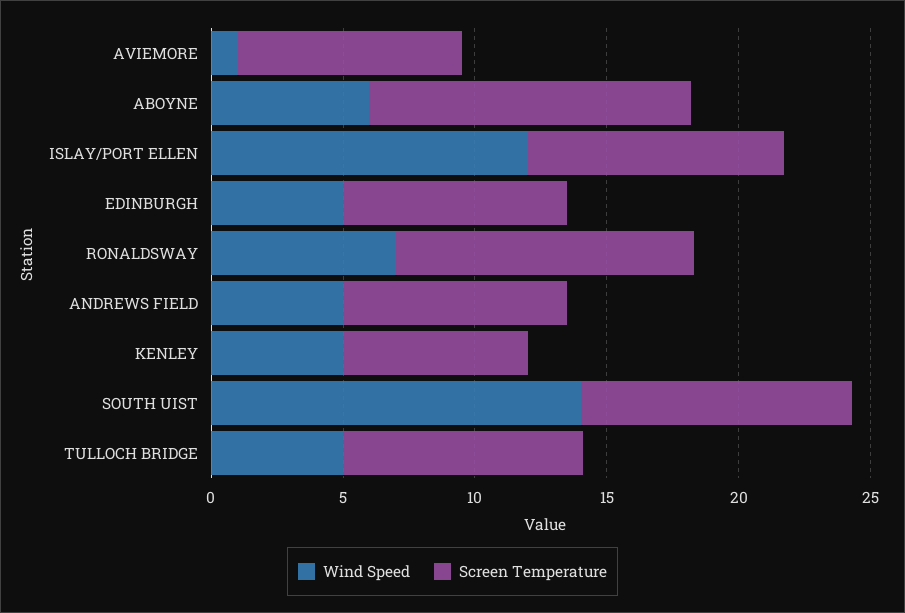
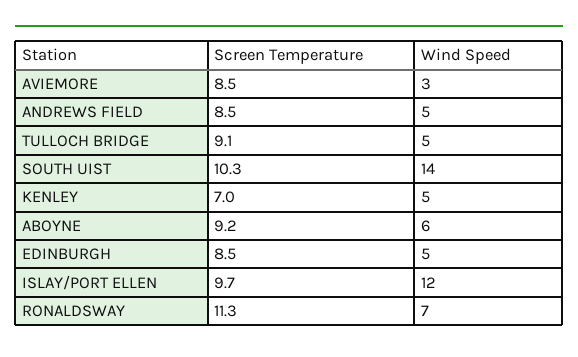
Wind Speed, AVIEMORE: 1 -> 3
Screen Temperature, ABOYNE: 12 -> 9.2

